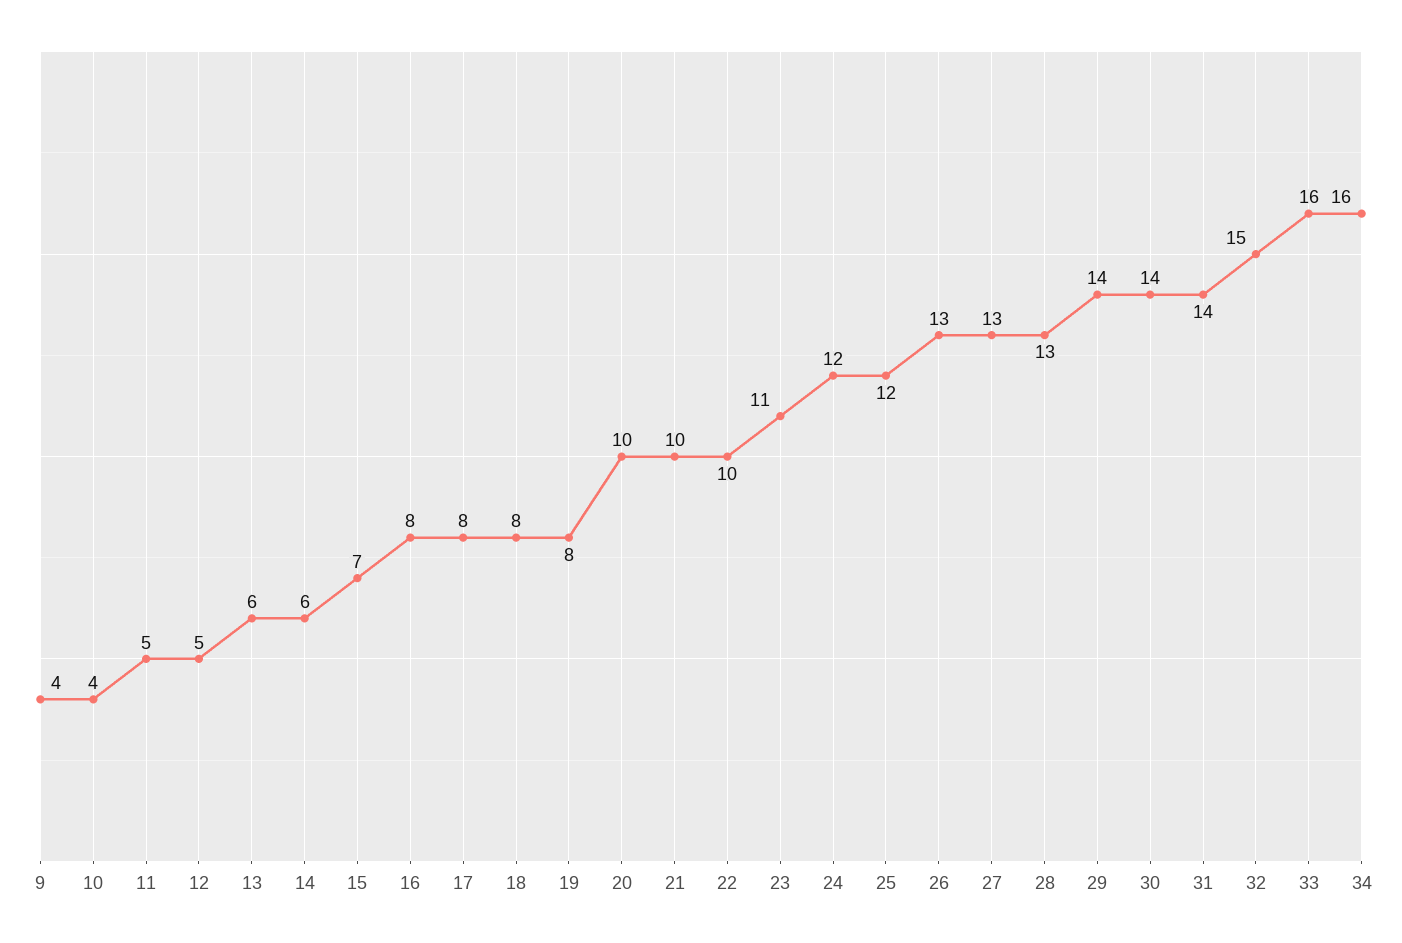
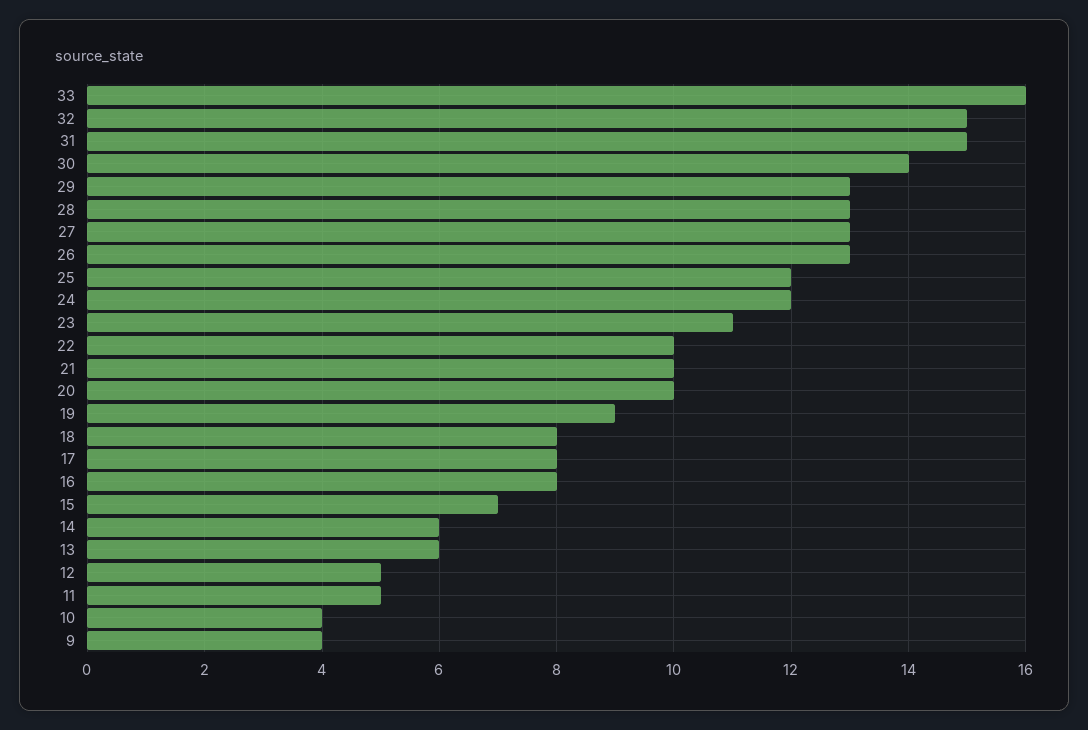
19: 8 -> 9
29: 14 -> 13
31: 14 -> 15
34: 16 -> none

